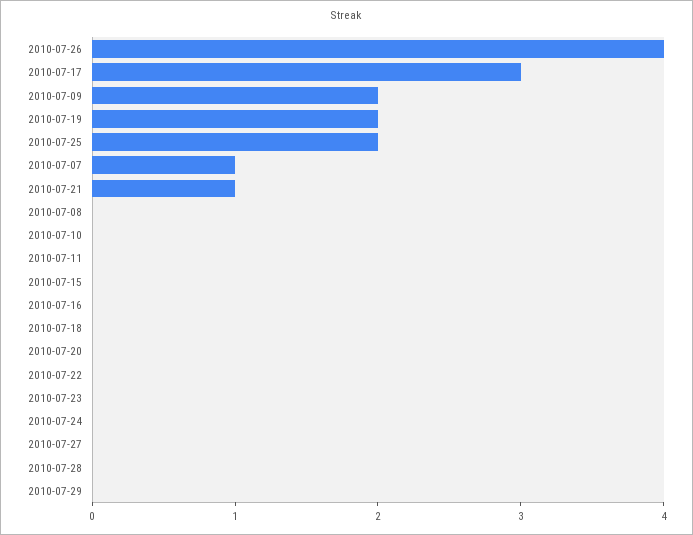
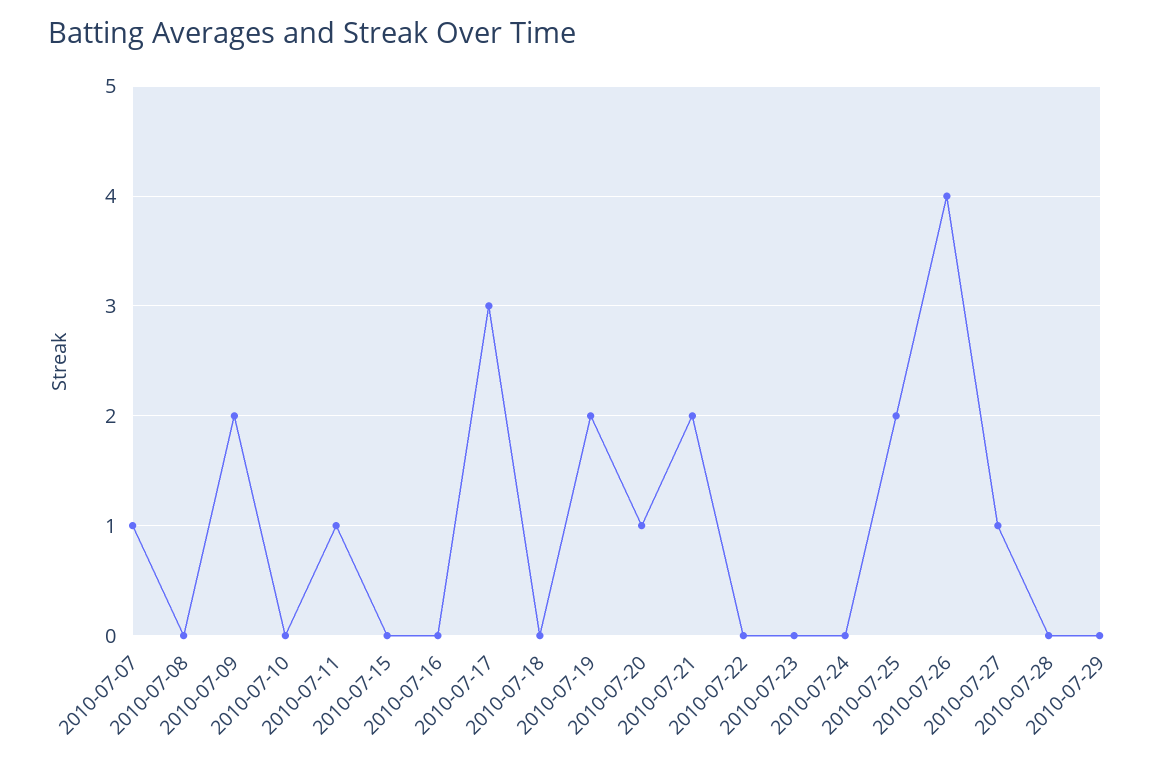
2010-07-21: 1 -> 2
2010-07-11: 0 -> 1
2010-07-20: 0 -> 1
2010-07-27: 0 -> 1

